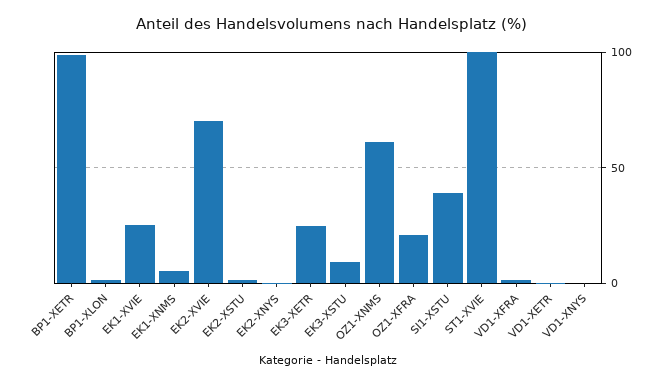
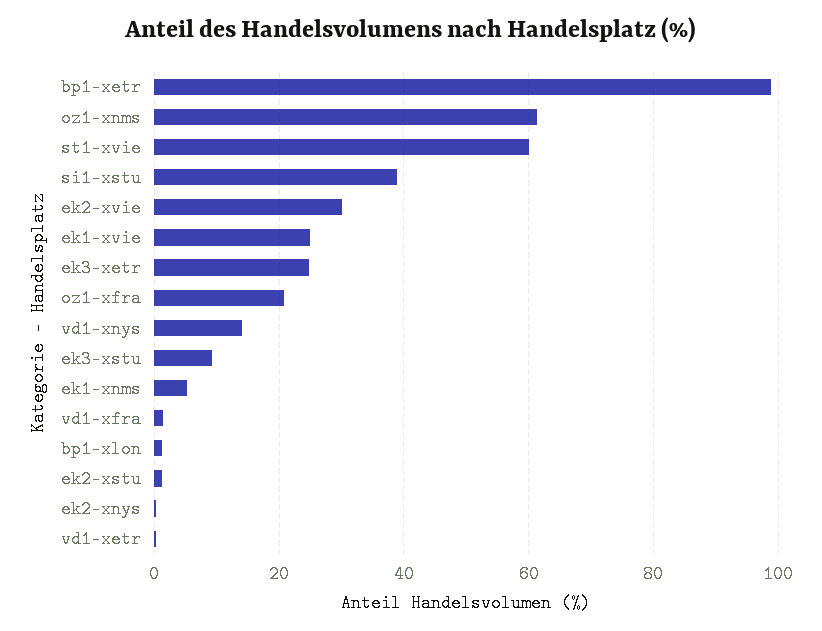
EK2-XVIE: 70 -> 30
ST1-XVIE: 100 -> 60
VD1-XNYS: 0 -> 14

